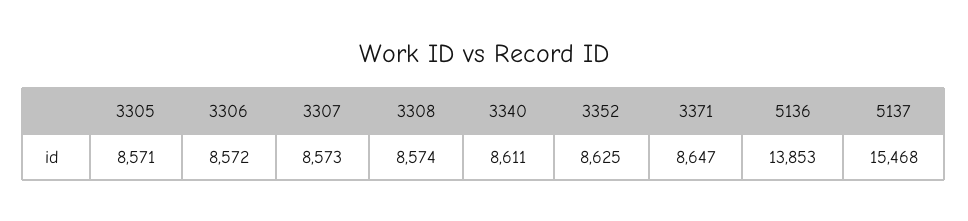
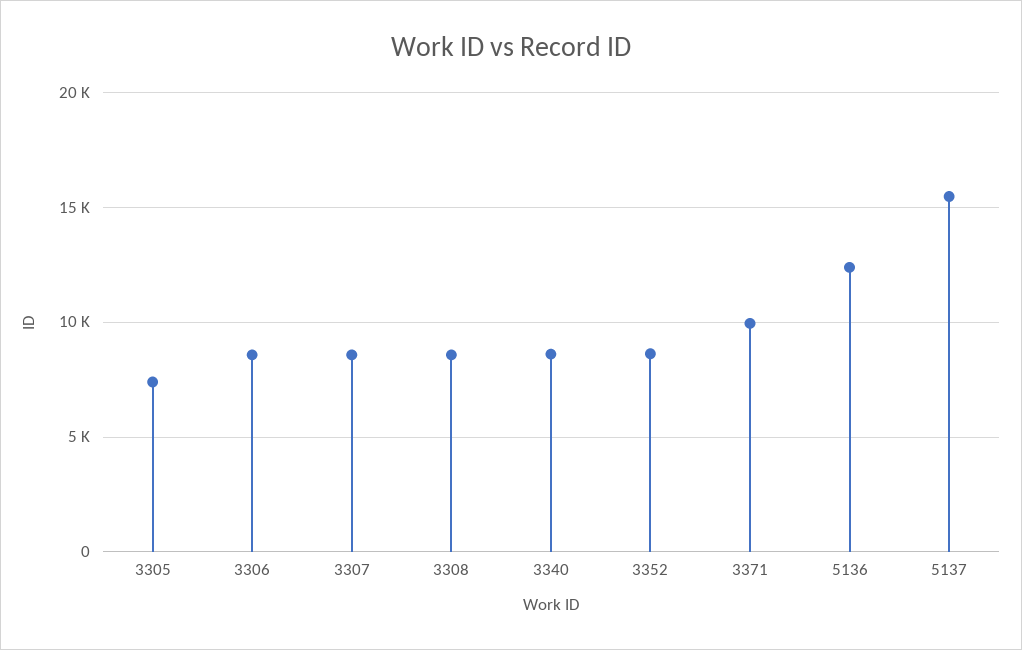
3305: 8571 -> 7500
3371: 8647 -> 10000
5136: 13853 -> 12500

